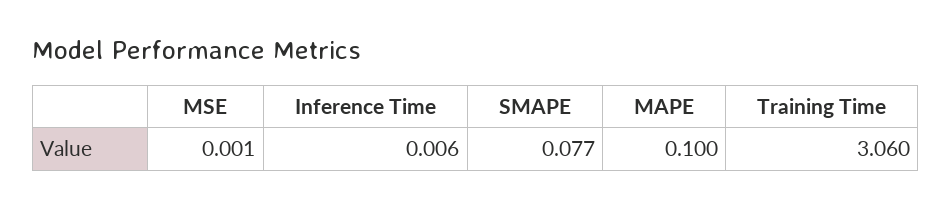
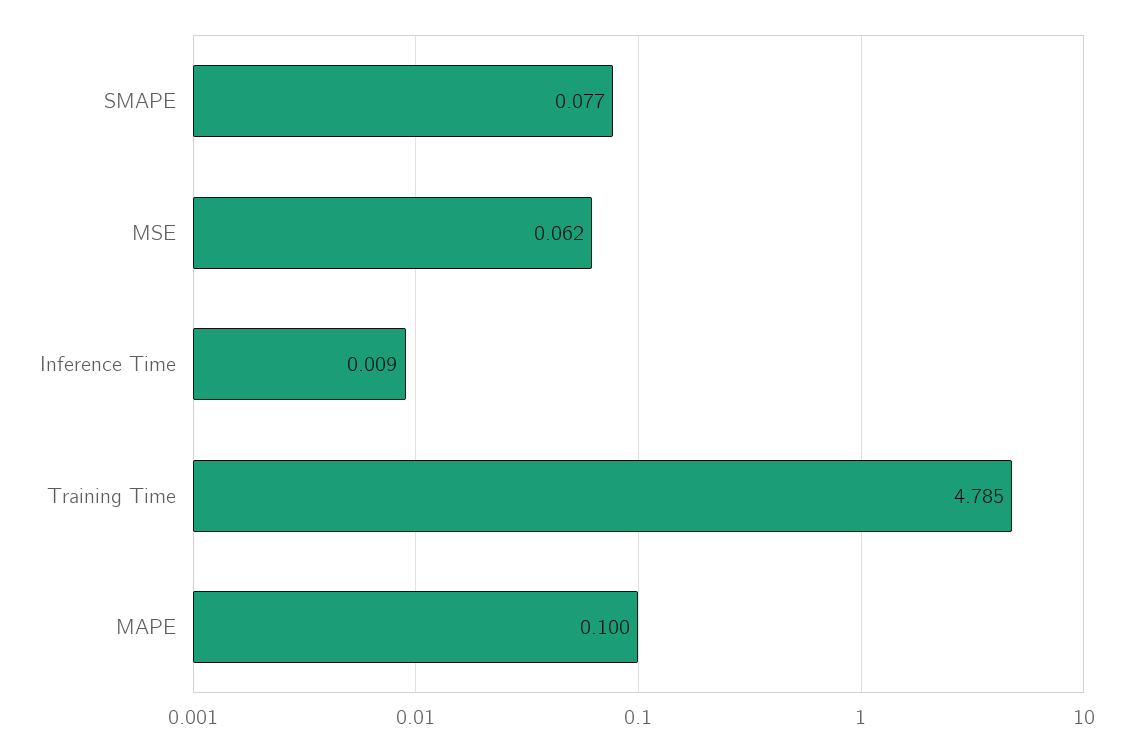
MSE: 0.001 -> 0.062
Inference Time: 0.006 -> 0.009
Training Time: 3.06 -> 4.785

